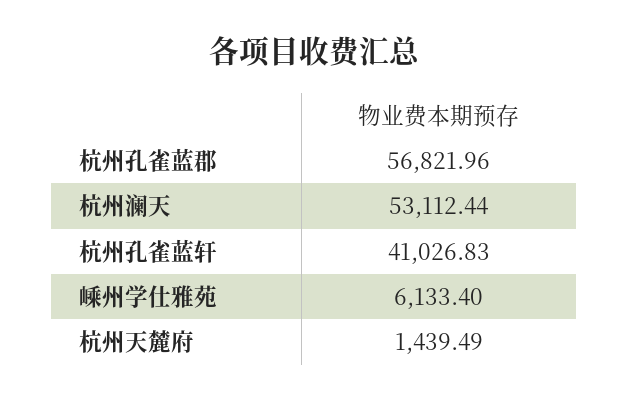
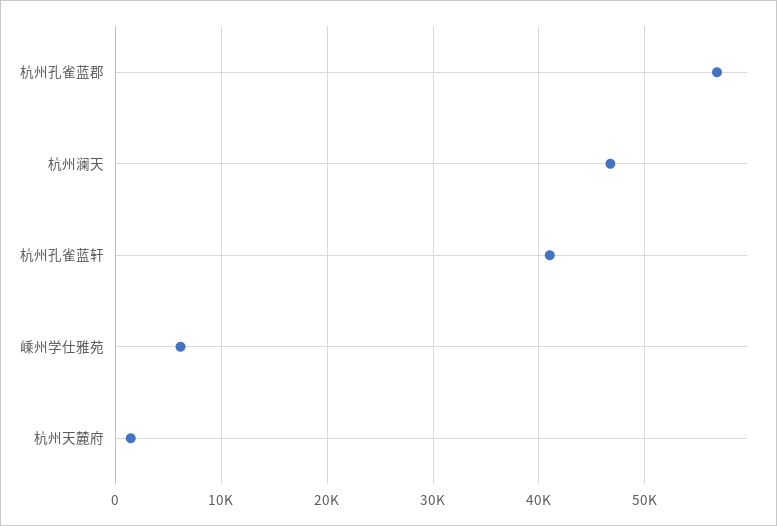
杭州澜天: 53112.44 -> 47000

